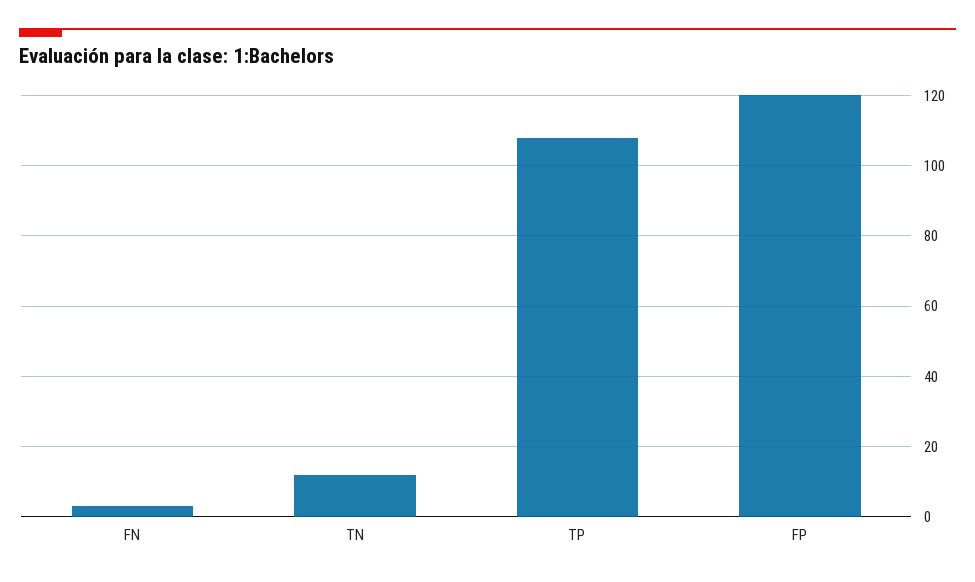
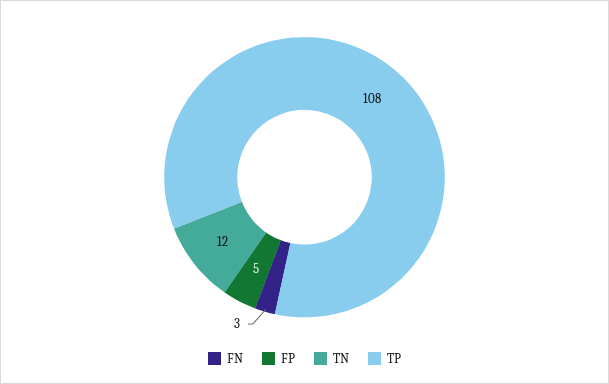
FP: 120 -> 5

